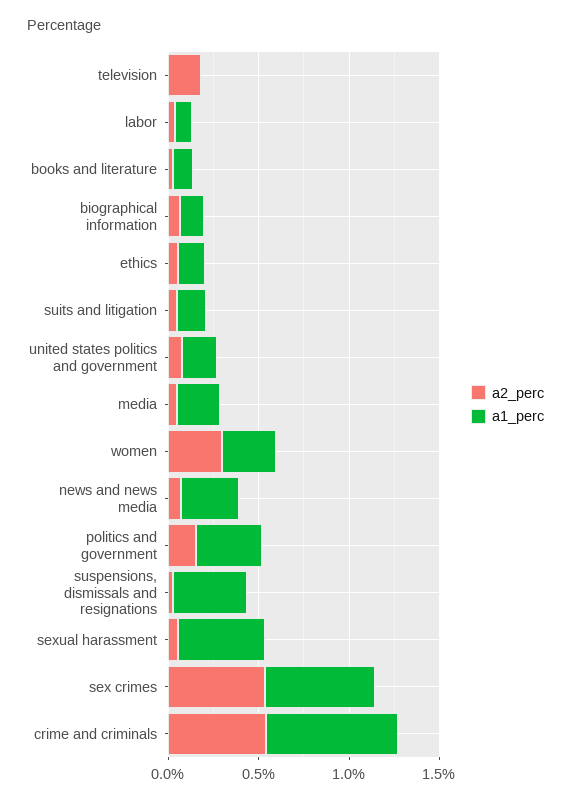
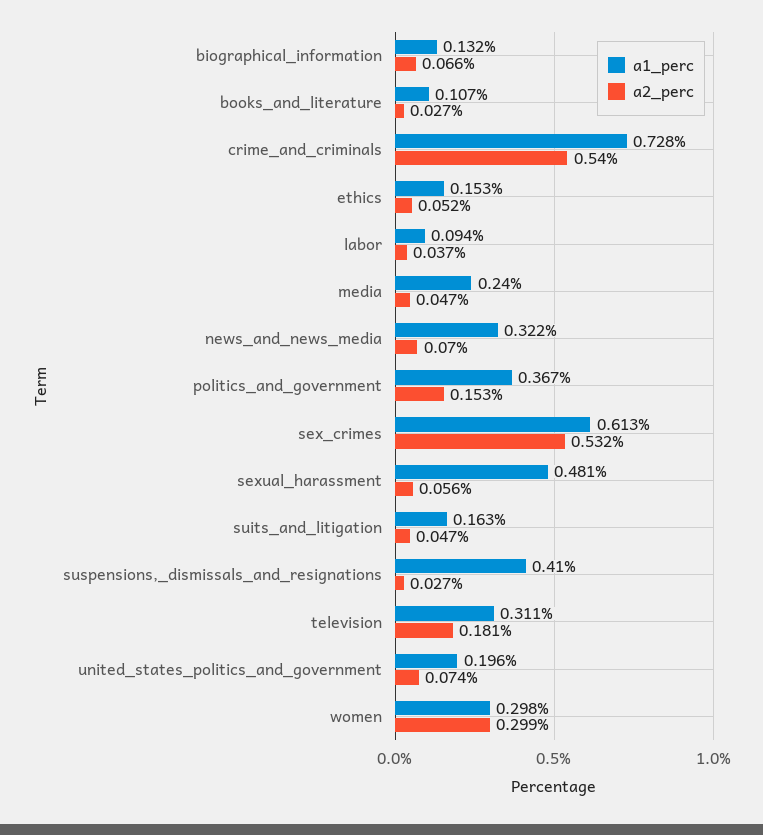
a1_perc, television: 0 -> 0.311

